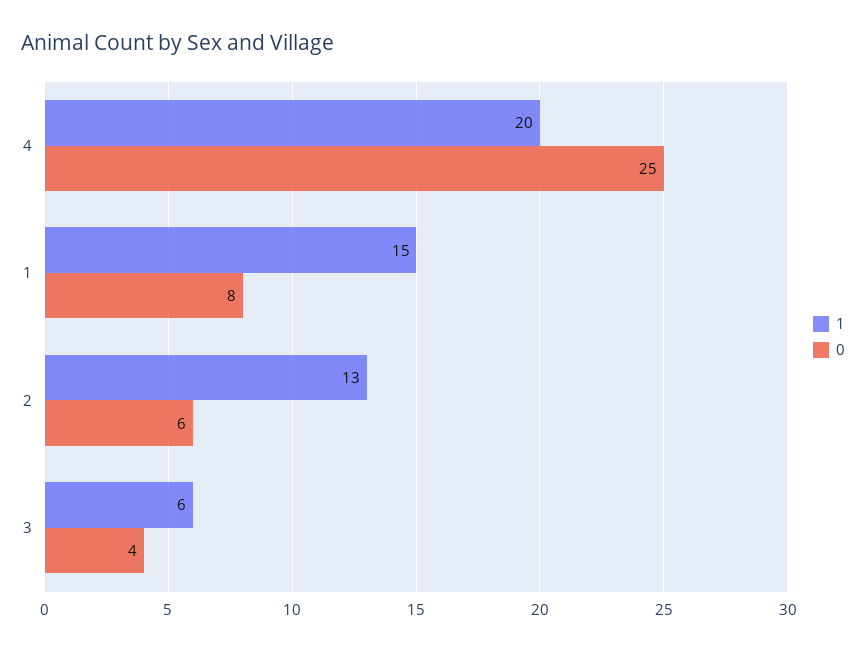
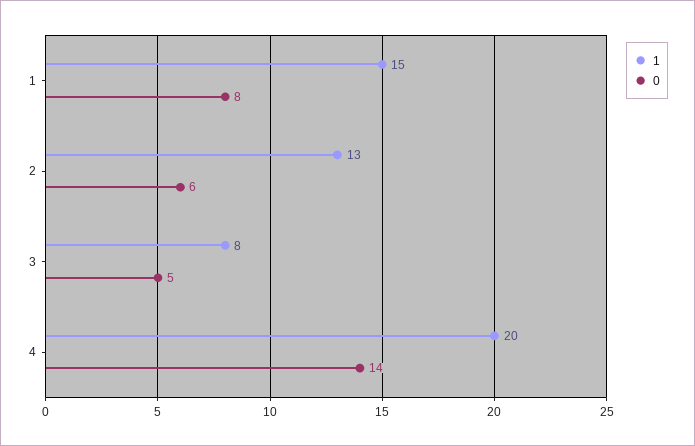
0, 4: 25 -> 14
1, 3: 6 -> 8
0, 3: 4 -> 5

